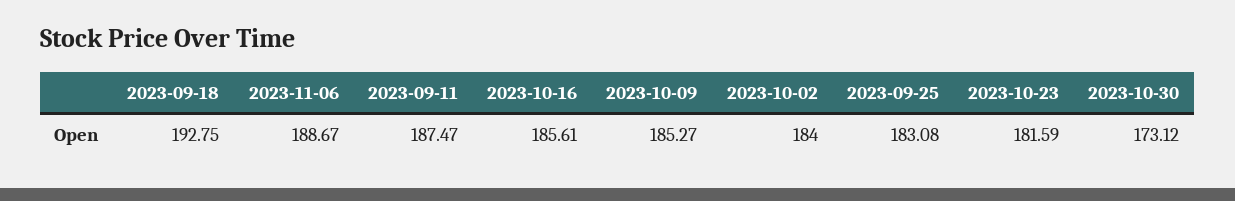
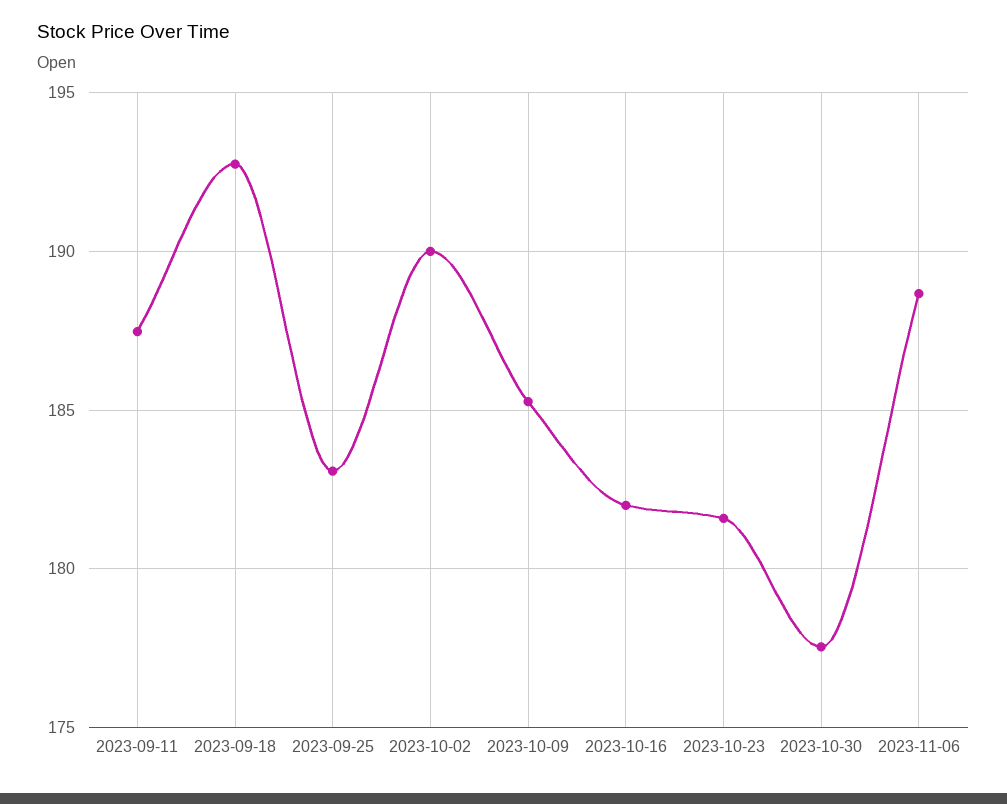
2023-10-16: 185.61 -> 182
2023-10-02: 184 -> 190
2023-10-30: 173.12 -> 177.5

